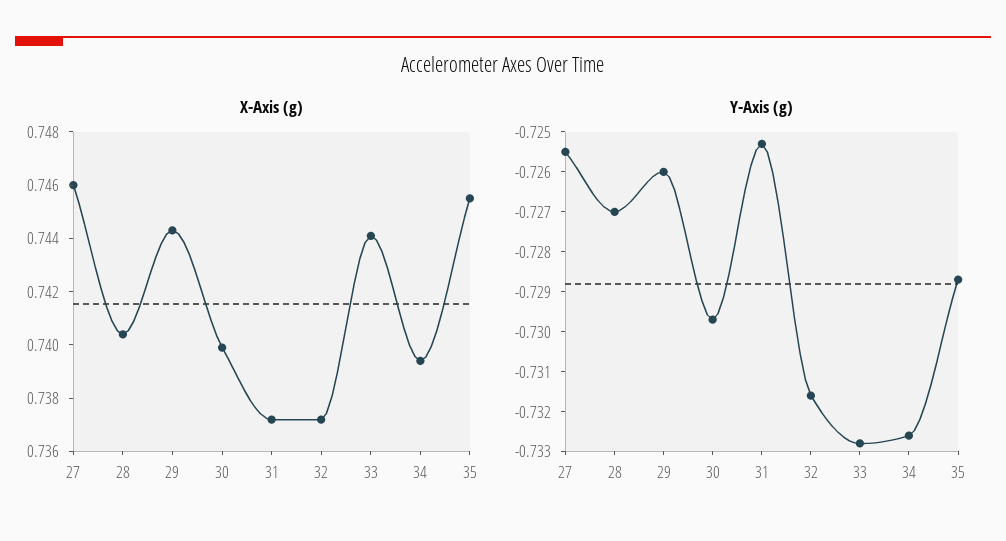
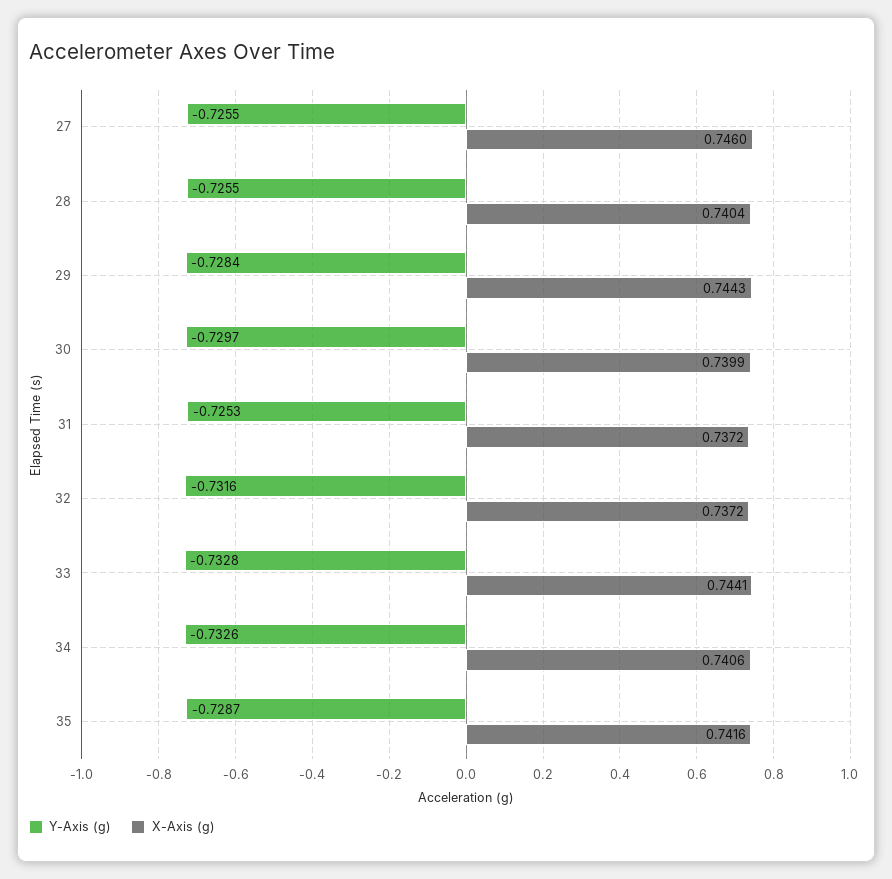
X-Axis (g), 34: 0.7395 -> 0.7406
X-Axis (g), 35: 0.7455 -> 0.7416
Y-Axis (g), 28: -0.727 -> -0.7255
Y-Axis (g), 29: -0.726 -> -0.7284

